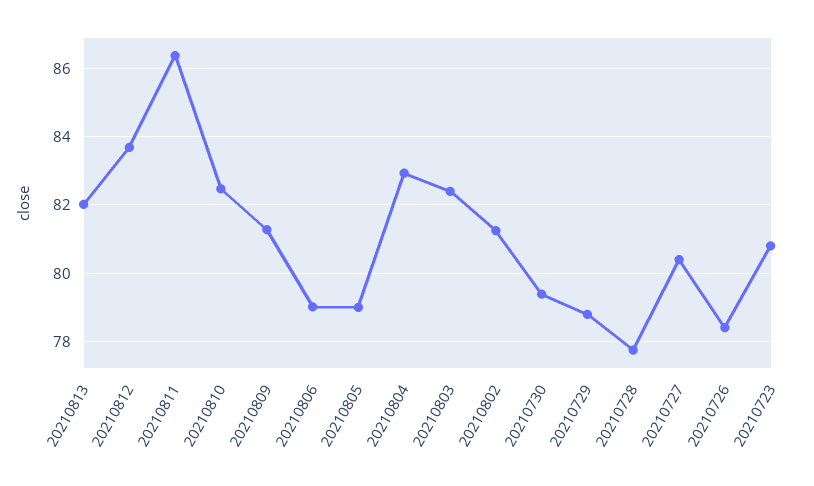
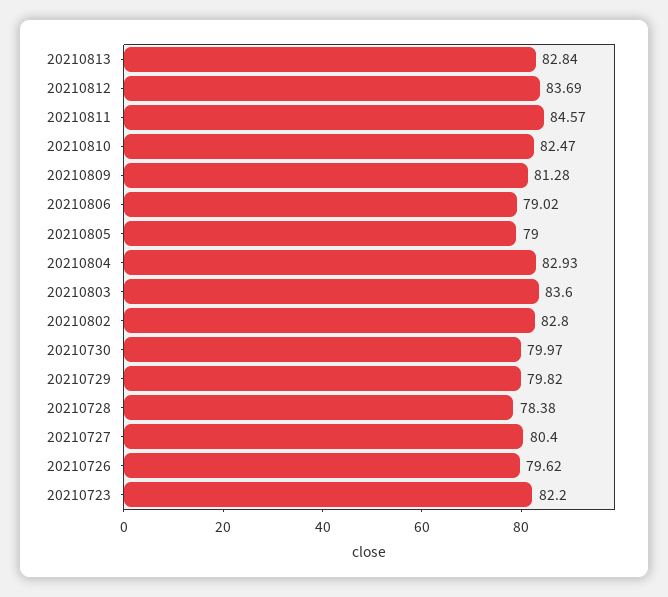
20210813: 82 -> 82.84
20210811: 86.4 -> 84.57
20210803: 82.4 -> 83.6
20210802: 81.2 -> 82.8
20210730: 79.4 -> 79.97
20210729: 78.8 -> 79.82
20210728: 77.8 -> 78.38
20210726: 78.4 -> 79.62
20210723: 80.8 -> 82.2

